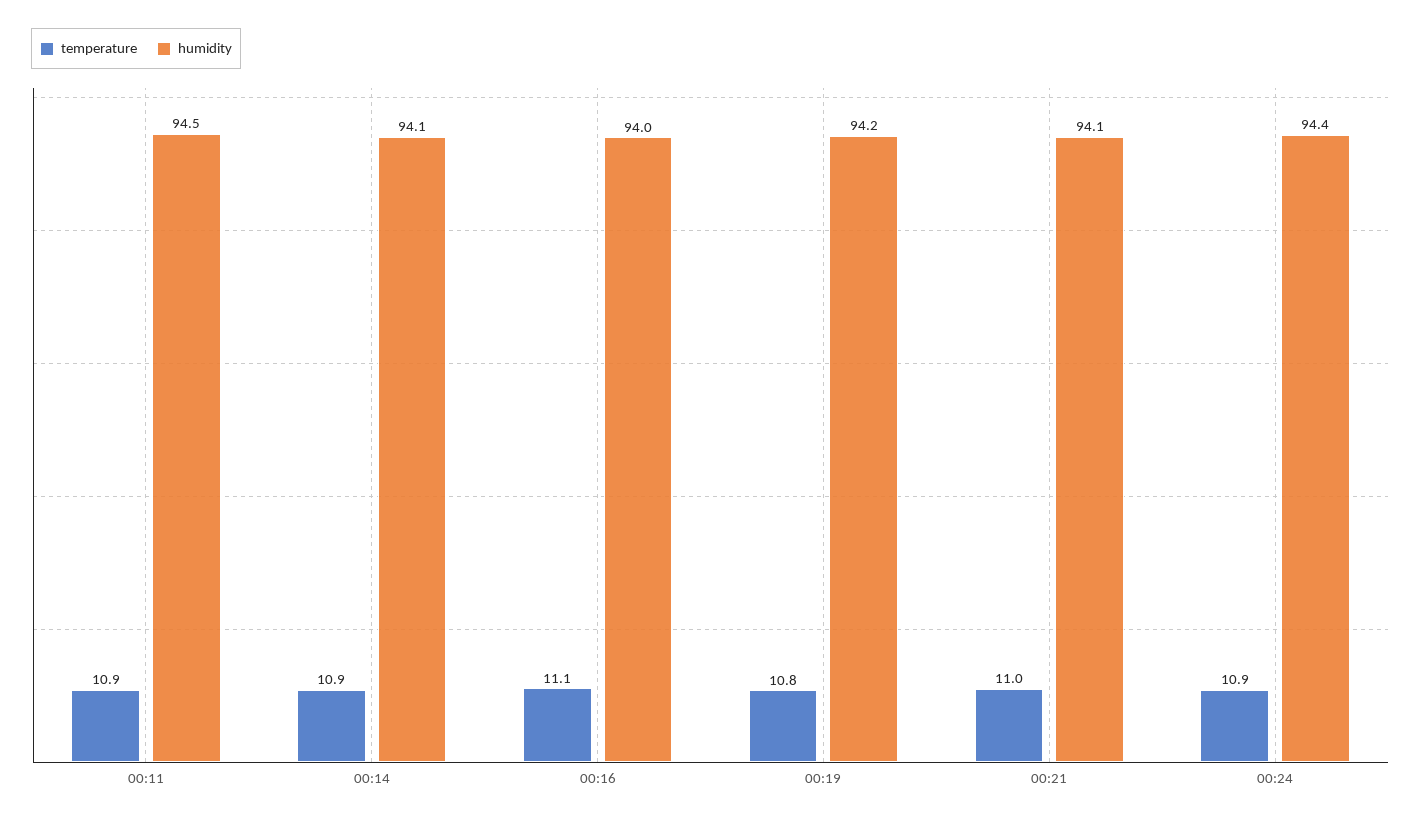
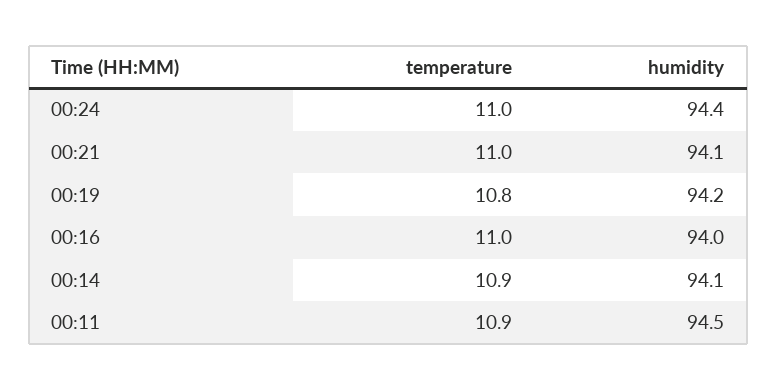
temperature, 00:16: 11.1 -> 11
temperature, 00:24: 10.9 -> 11

